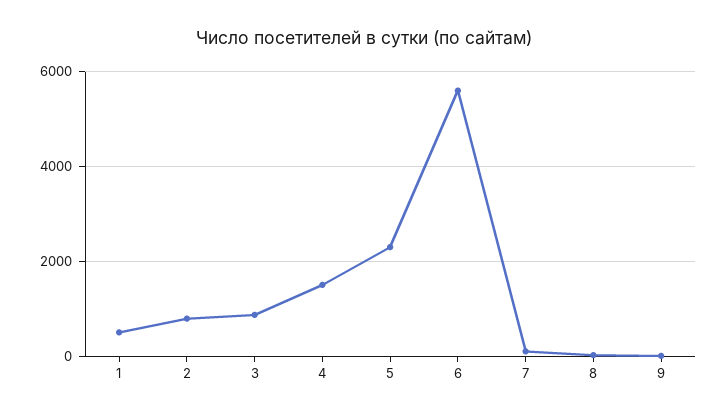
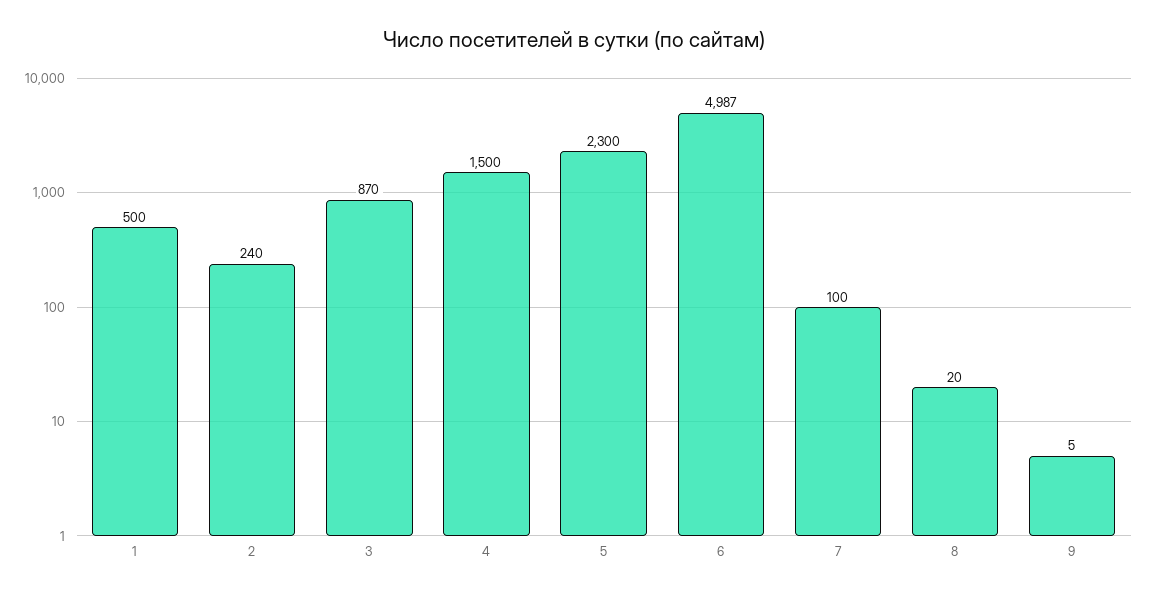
2: 800 -> 240
6: 5600 -> 4987

